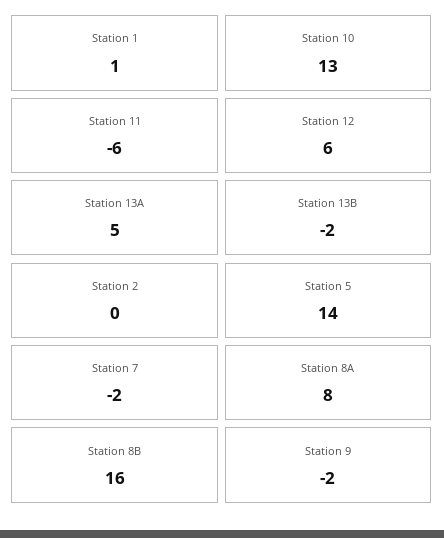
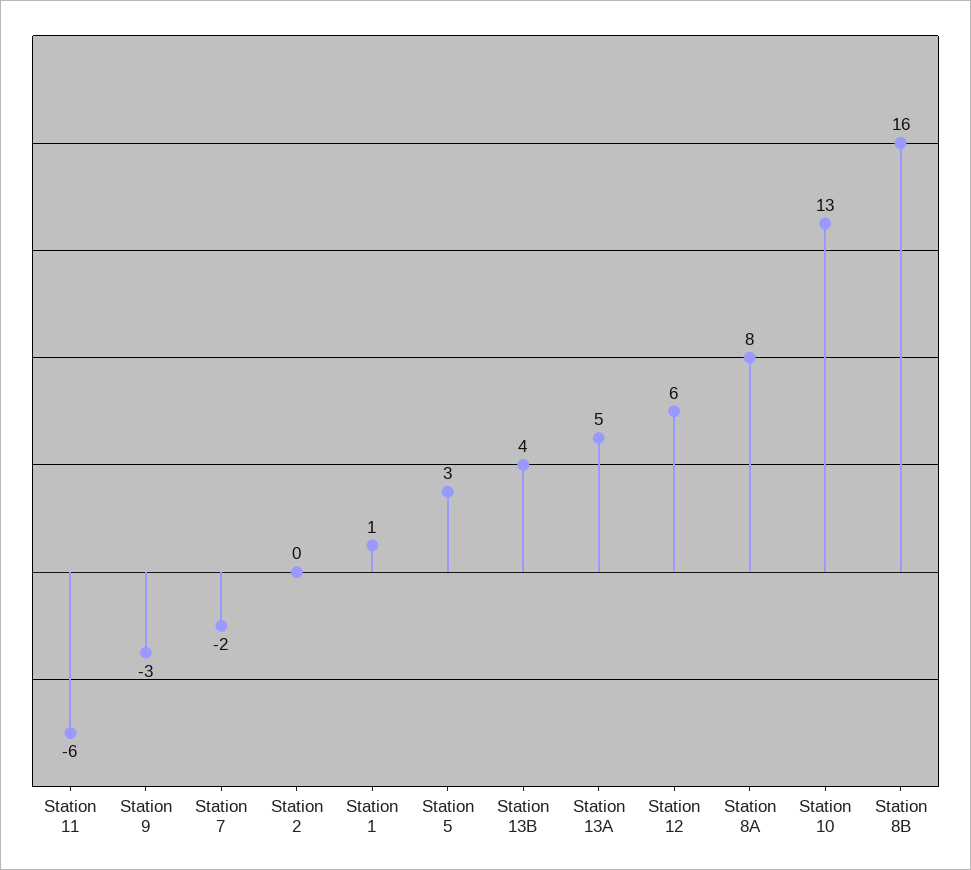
Station 13B: -2 -> 4
Station 5: 14 -> 3
Station 9: -2 -> -3

